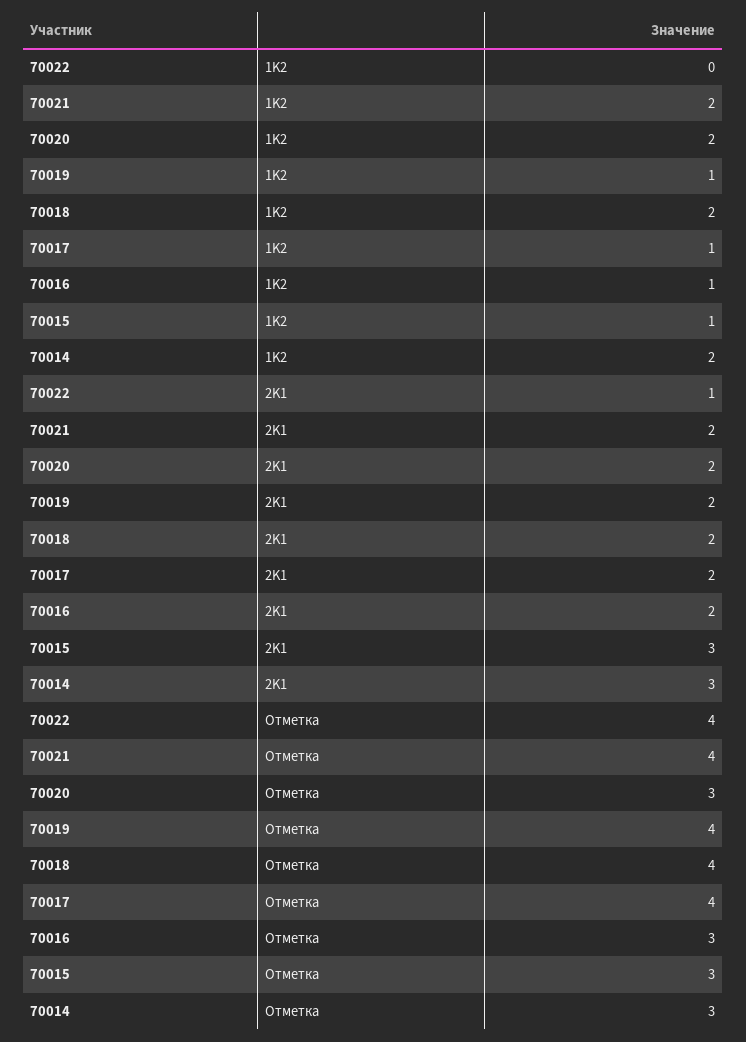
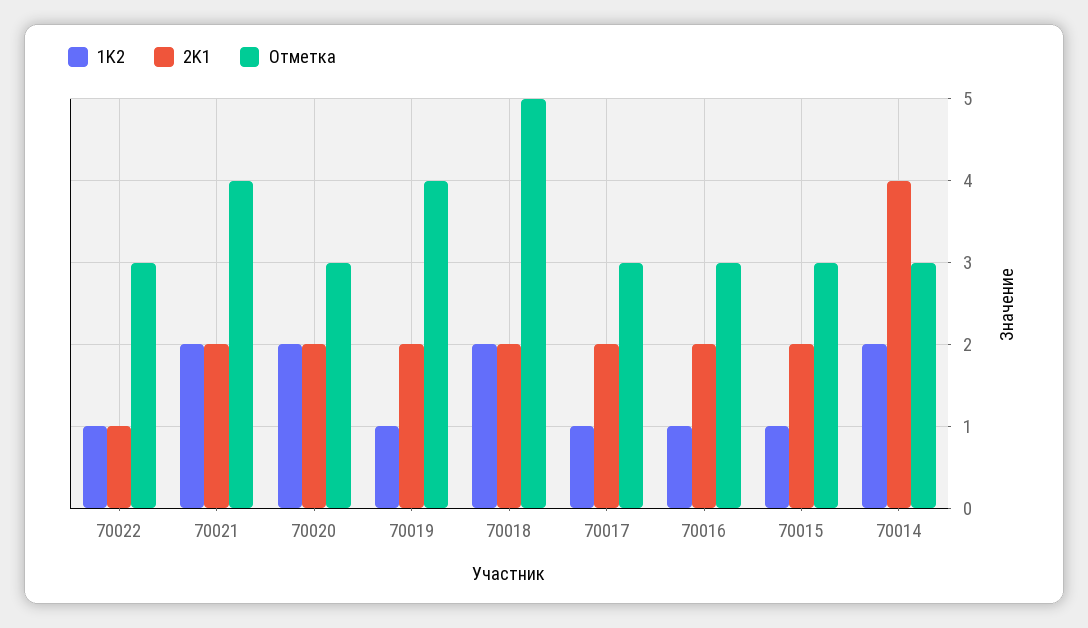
1K2, 70022: 0 -> 1
2K1, 70015: 3 -> 2
2K1, 70014: 3 -> 4
Отметка, 70022: 4 -> 3
Отметка, 70018: 4 -> 5
Отметка, 70017: 4 -> 3

